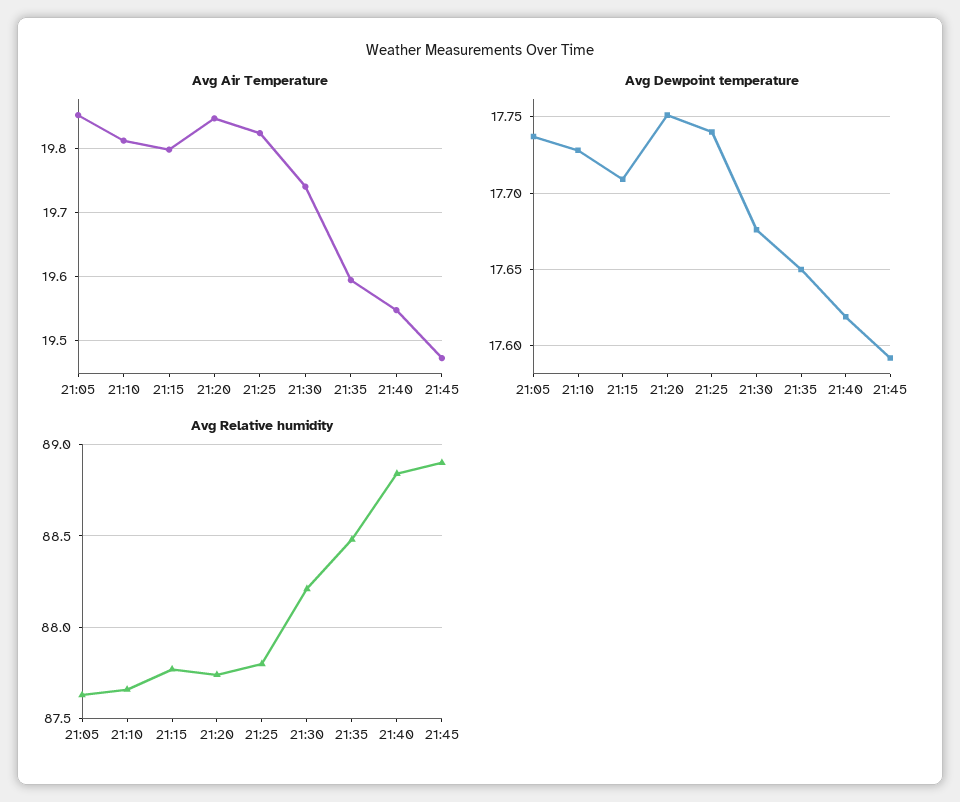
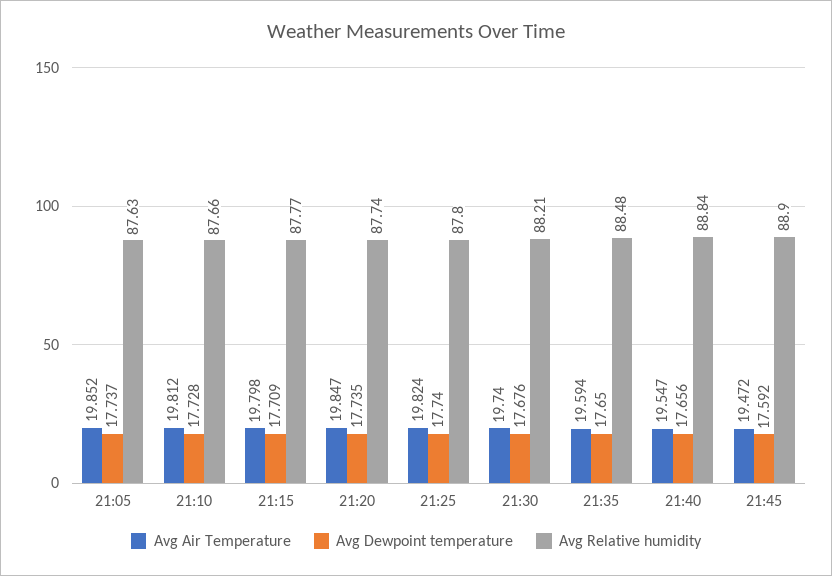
Avg Dewpoint temperature, 21:20: 17.75 -> 17.735
Avg Dewpoint temperature, 21:40: 17.62 -> 17.656

